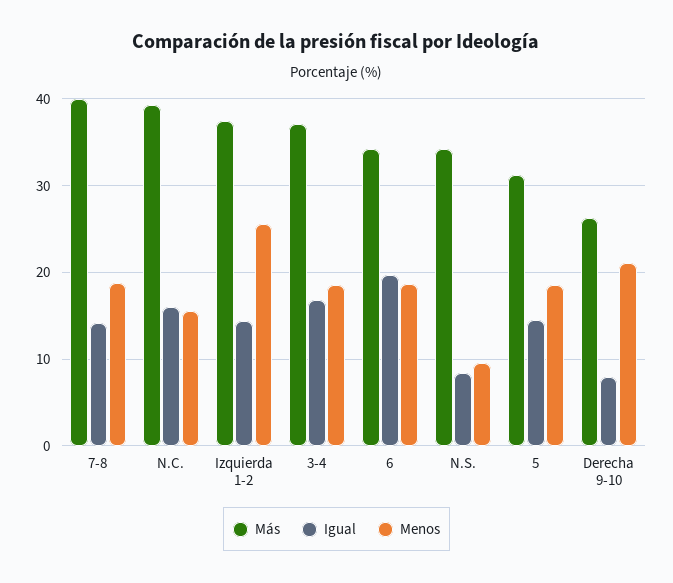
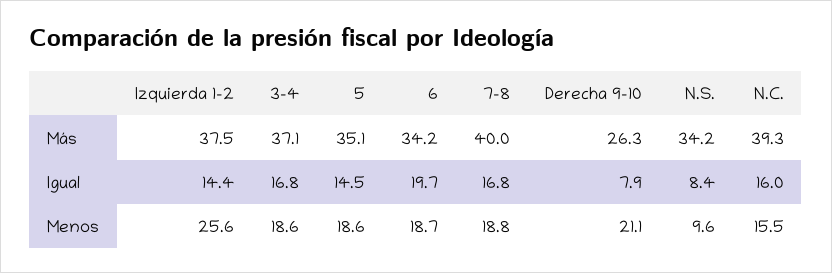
Igual, 7-8: 14 -> 16.8
Más, 5: 31 -> 35.1

